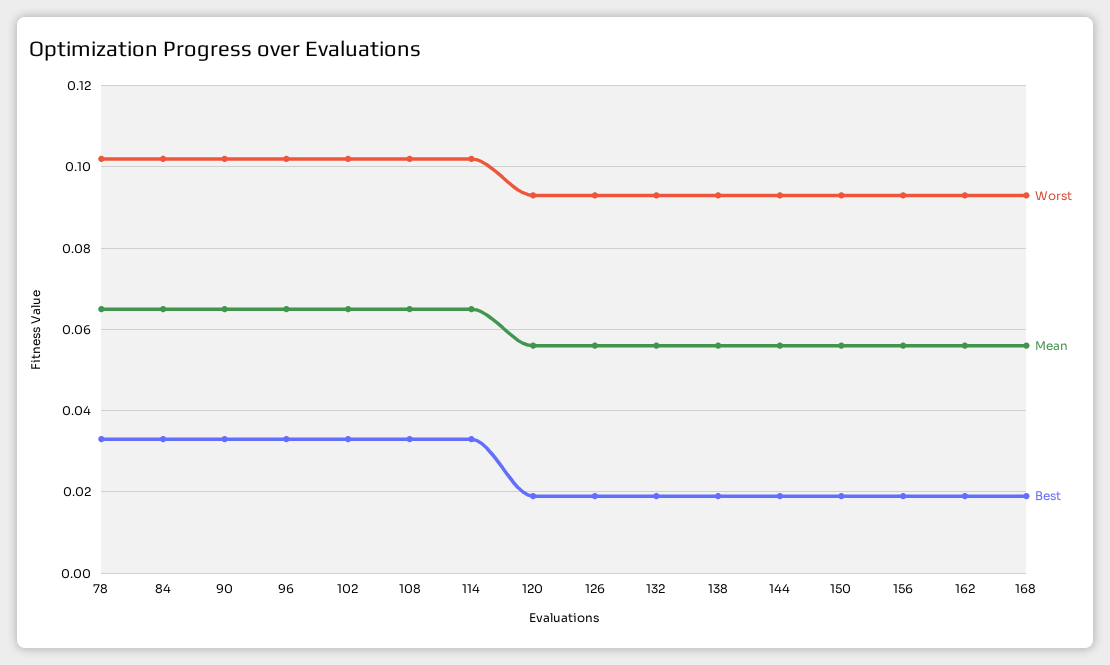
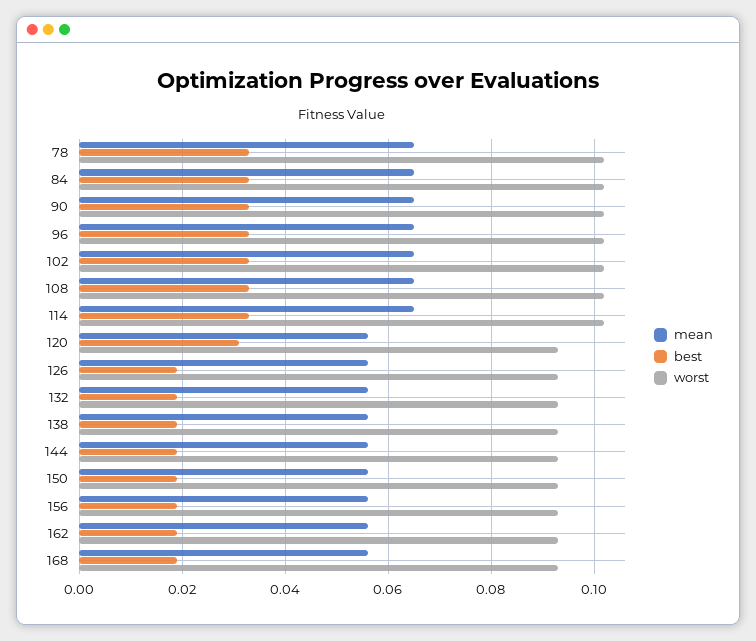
Best, 120: 0.02 -> 0.03

